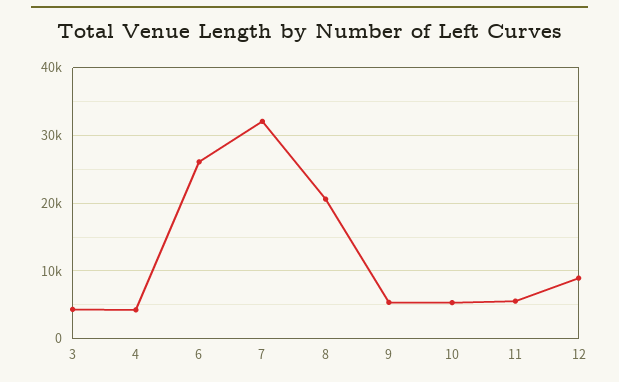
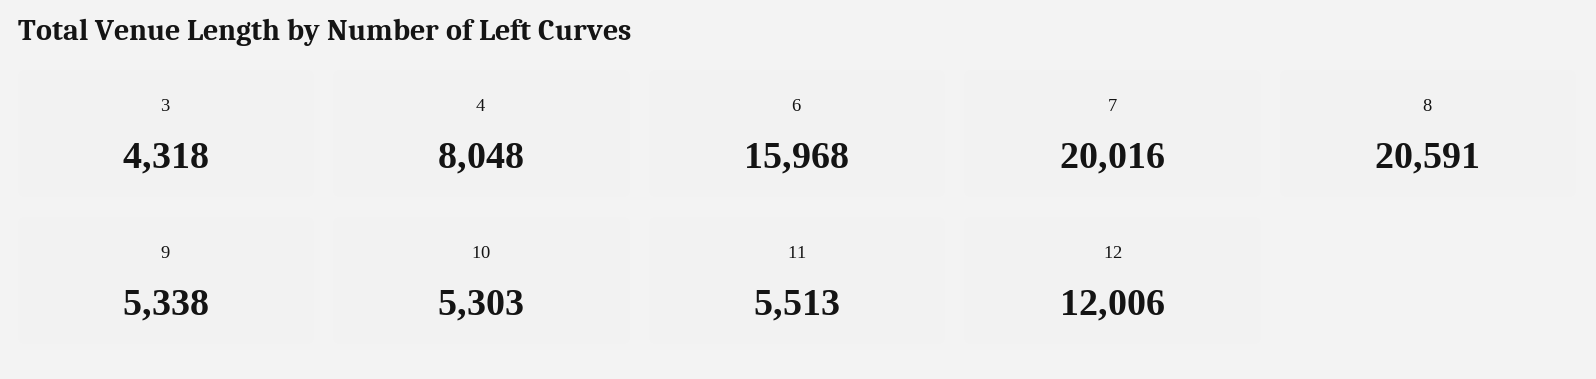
4: 4000 -> 8048
6: 26000 -> 15968
7: 32000 -> 20016
12: 9000 -> 12006

